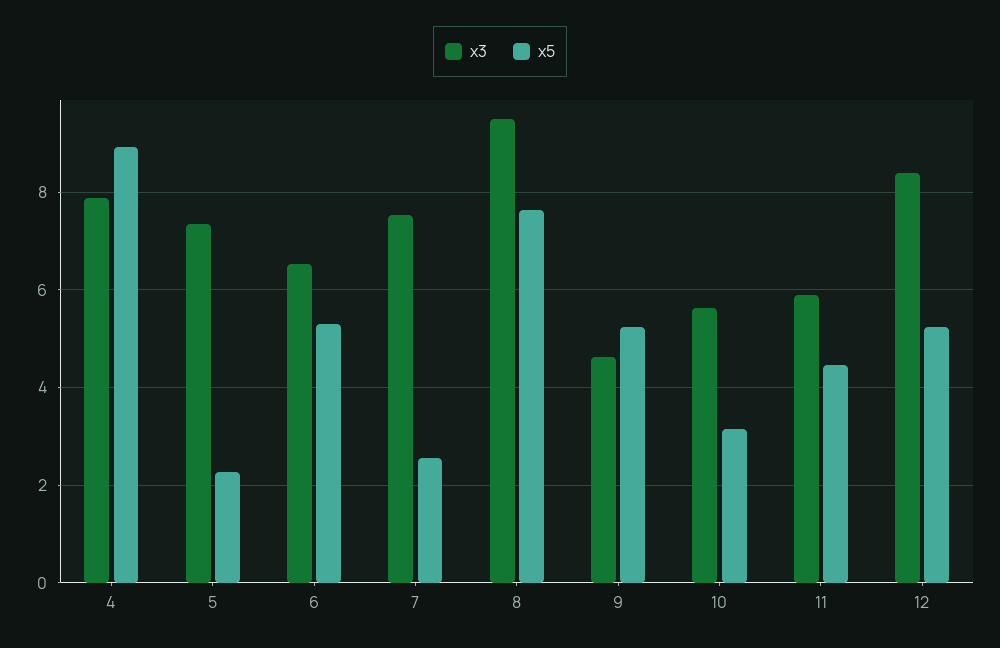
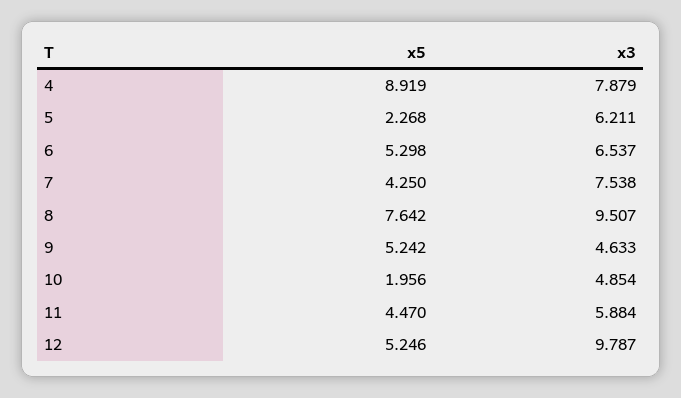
x3, 5: 7.4 -> 6.211
x5, 7: 2.6 -> 4.25
x3, 10: 5.6 -> 4.854
x5, 10: 3.2 -> 1.956
x3, 12: 8.4 -> 9.787

